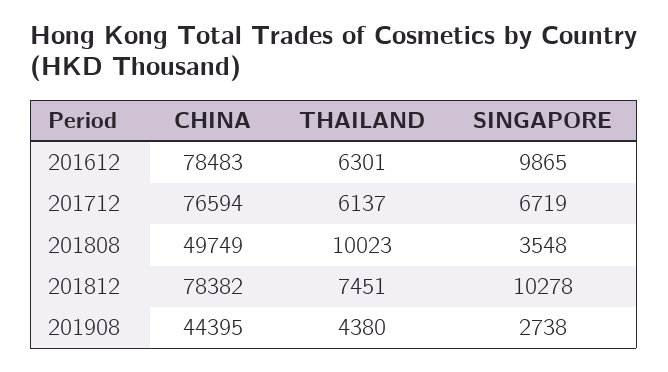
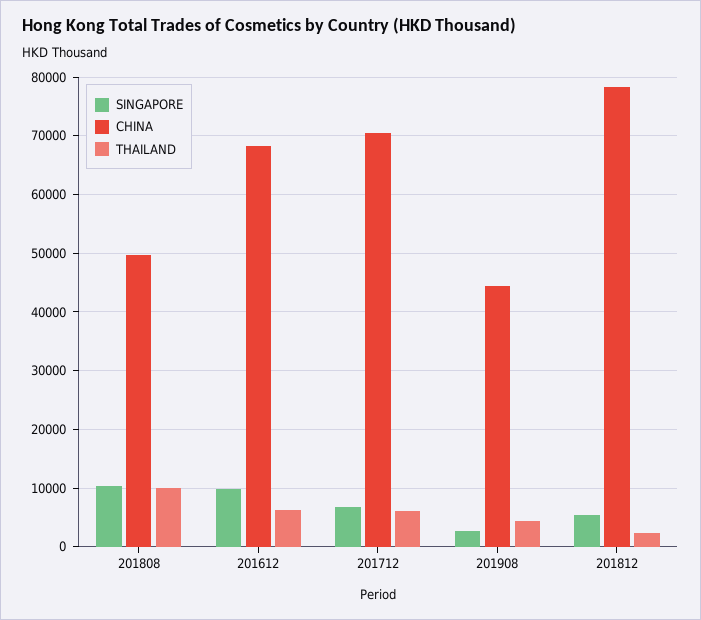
CHINA, 201612: 78483 -> 68000
CHINA, 201712: 76594 -> 70000
SINGAPORE, 201808: 3548 -> 10000
THAILAND, 201812: 7451 -> 2000
SINGAPORE, 201812: 10278 -> 6000

